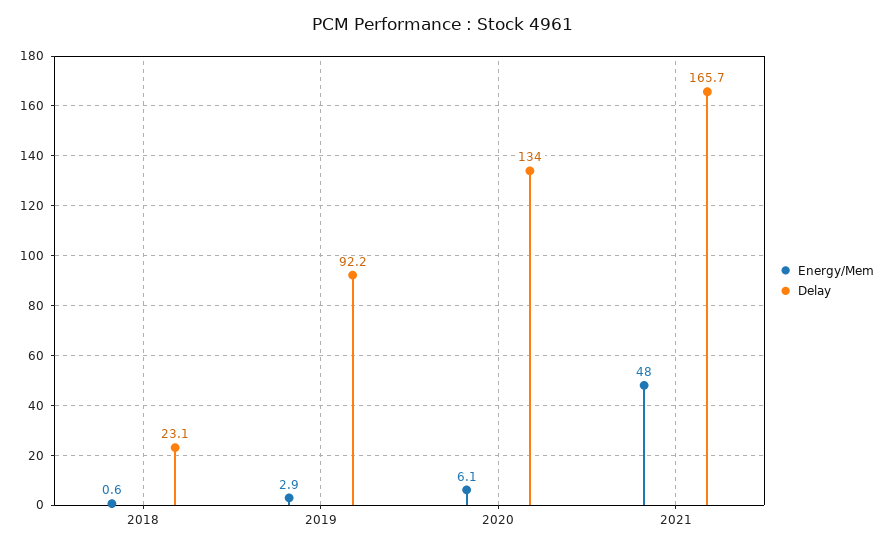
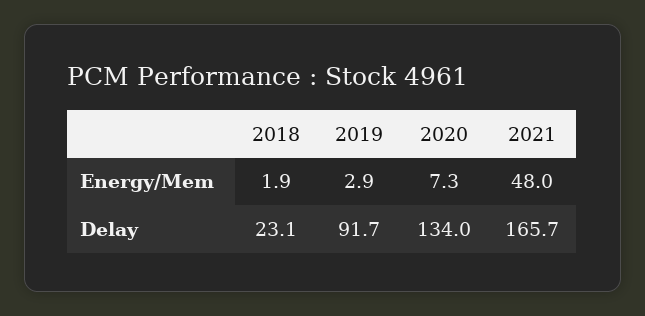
Energy/Mem, 2018: 0.6 -> 1.9
Delay, 2019: 92.2 -> 91.7
Energy/Mem, 2020: 6.1 -> 7.3

